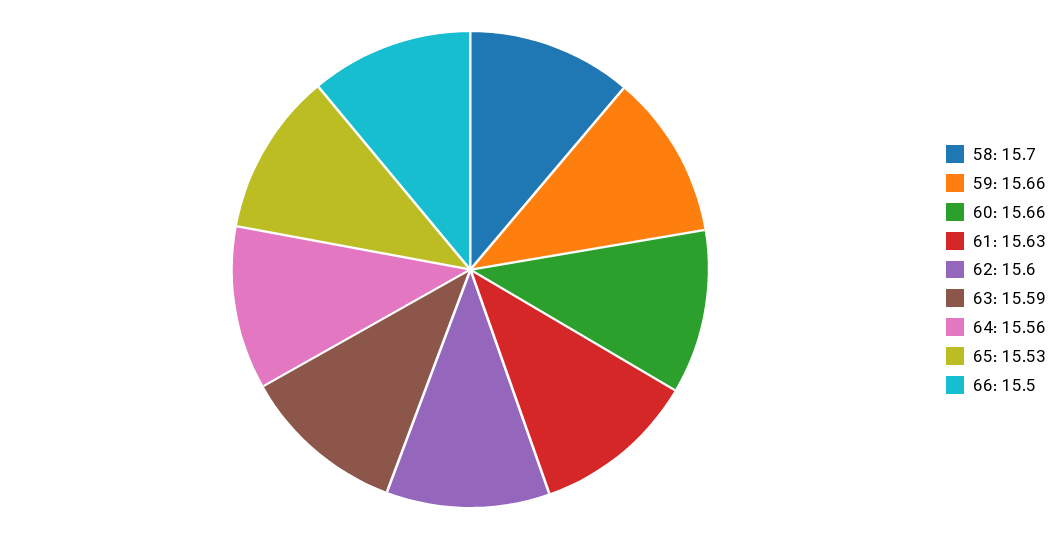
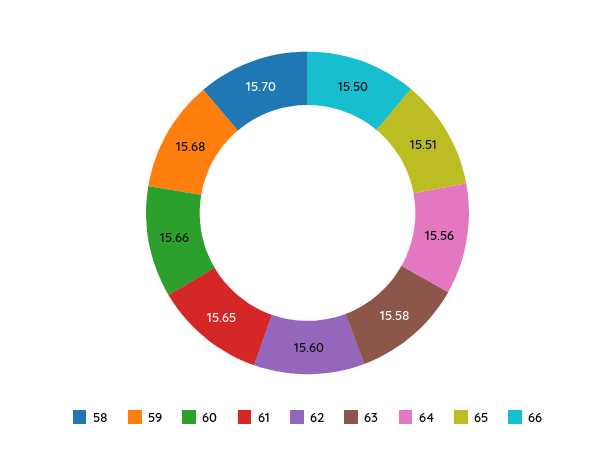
59: 15.66 -> 15.68
61: 15.63 -> 15.65
63: 15.59 -> 15.58
65: 15.53 -> 15.51

